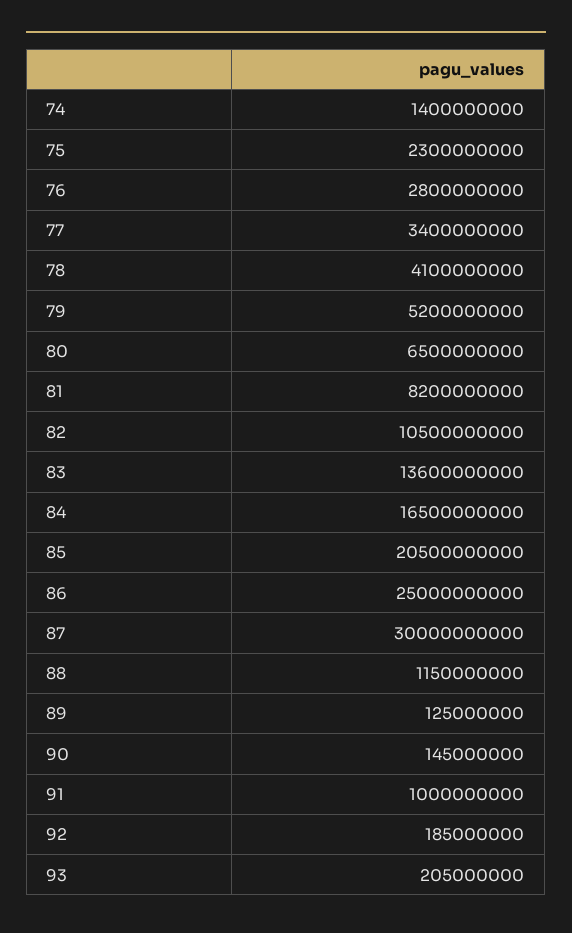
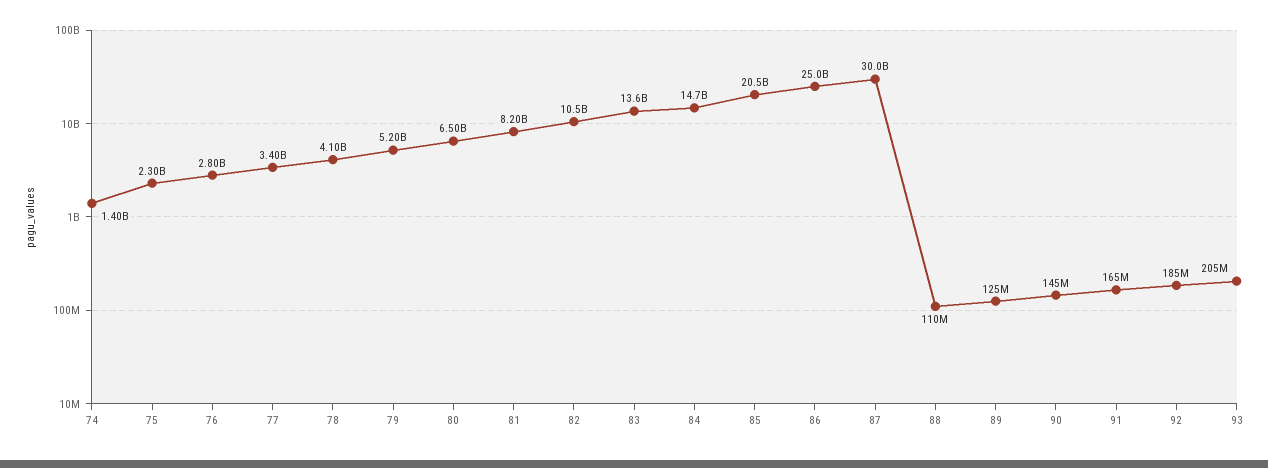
84: 16500000000 -> 14700000000
88: 1150000000 -> 110000000
91: 1000000000 -> 165000000

